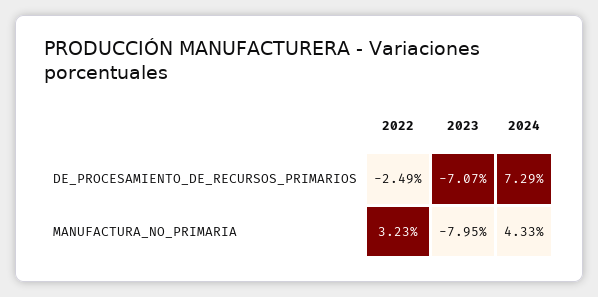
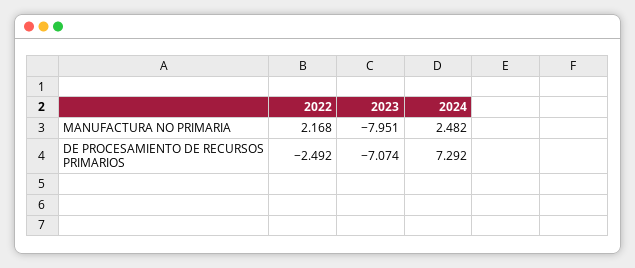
2022, MANUFACTURA_NO_PRIMARIA: 3.23 -> 2.168
2024, MANUFACTURA_NO_PRIMARIA: 4.33 -> 2.482

